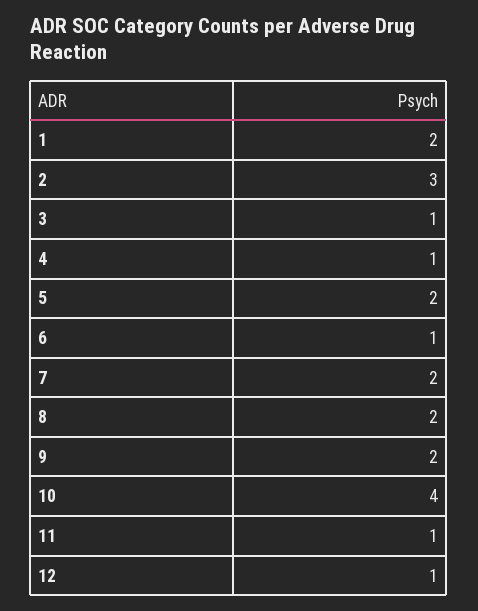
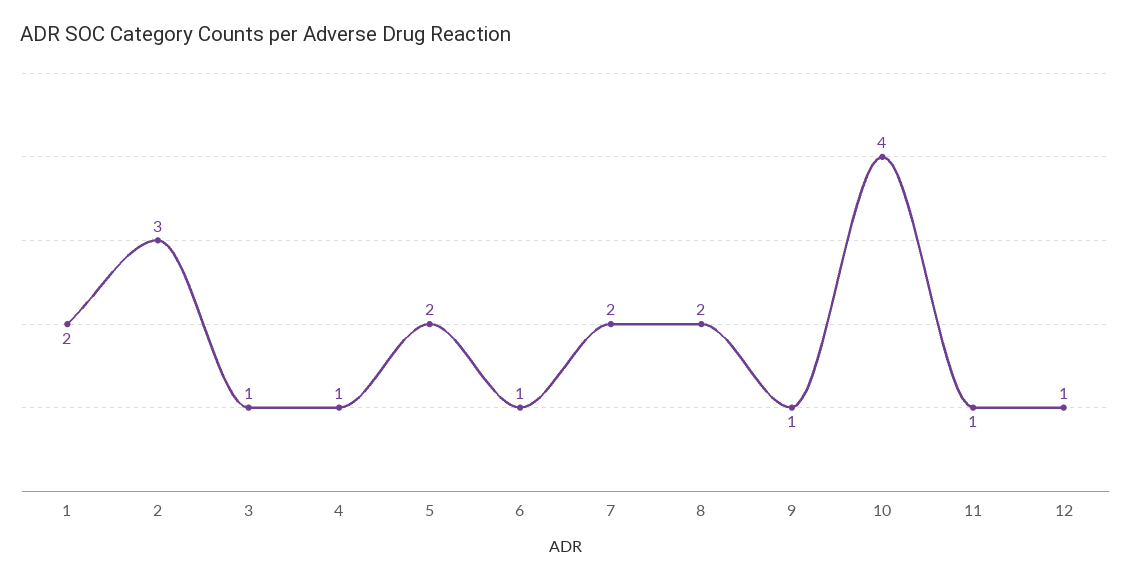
9: 2 -> 1

